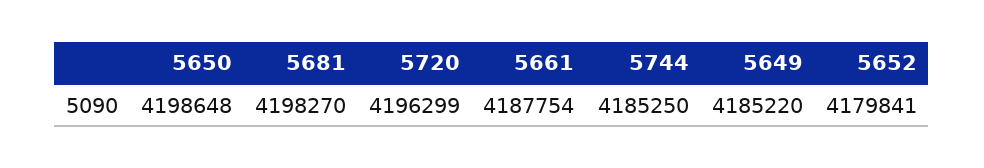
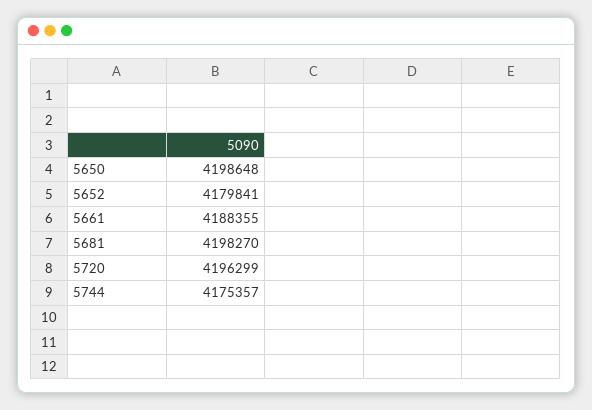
5661: 4187754 -> 4188355
5744: 4185250 -> 4175357
5649: 4185220 -> none

